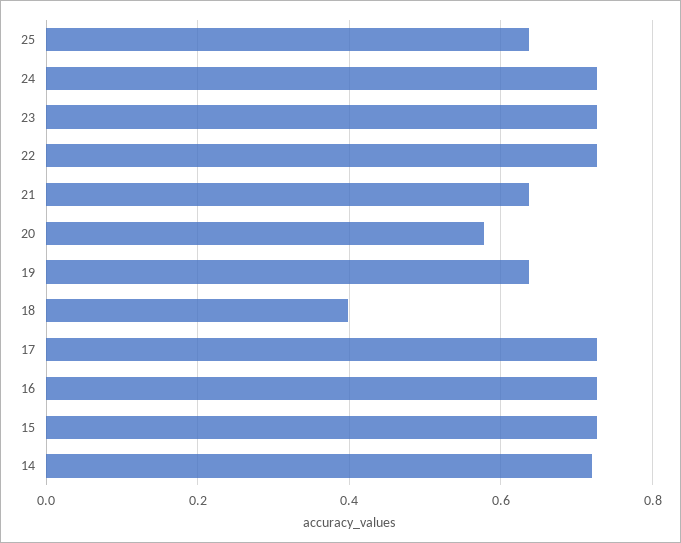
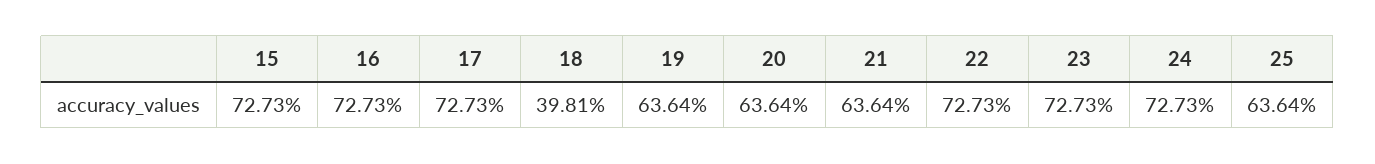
20: 0.58 -> 0.6364
14: 0.72 -> none

